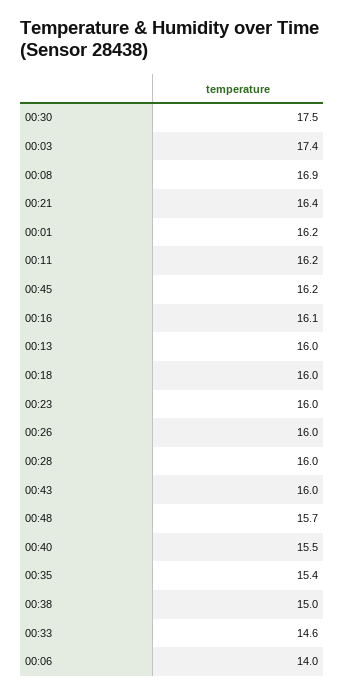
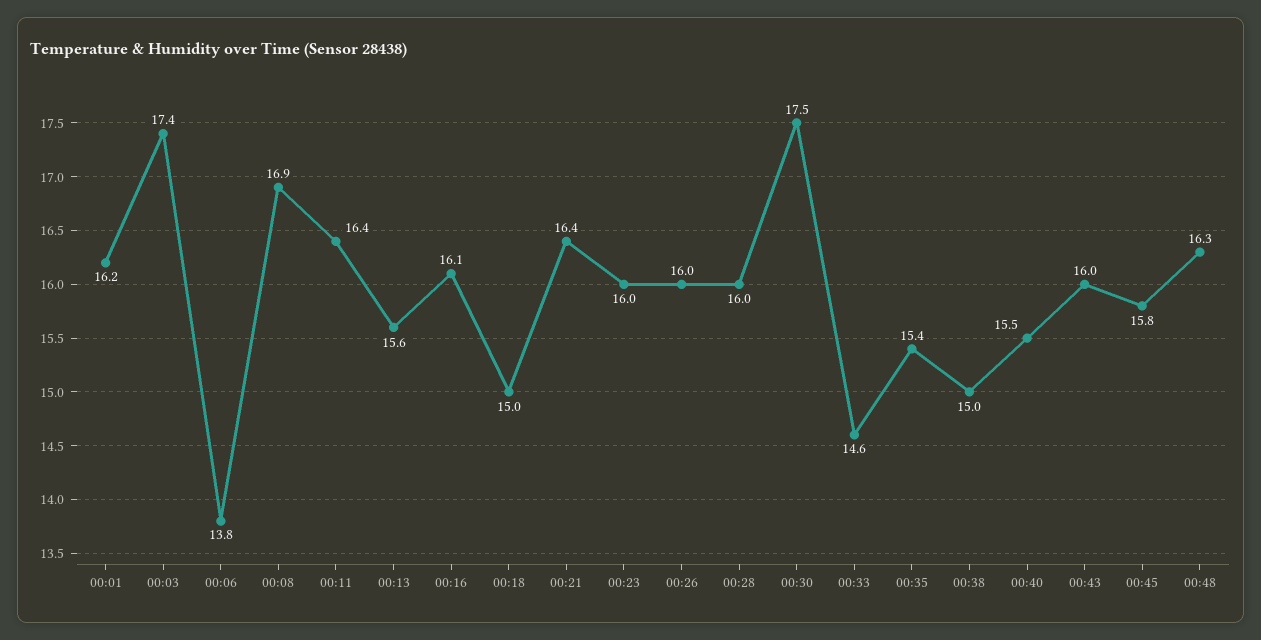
00:11: 16.2 -> 16.4
00:45: 16.2 -> 15.8
00:13: 16 -> 15.6
00:18: 16 -> 15
00:48: 15.7 -> 16.3
00:06: 14 -> 13.8

